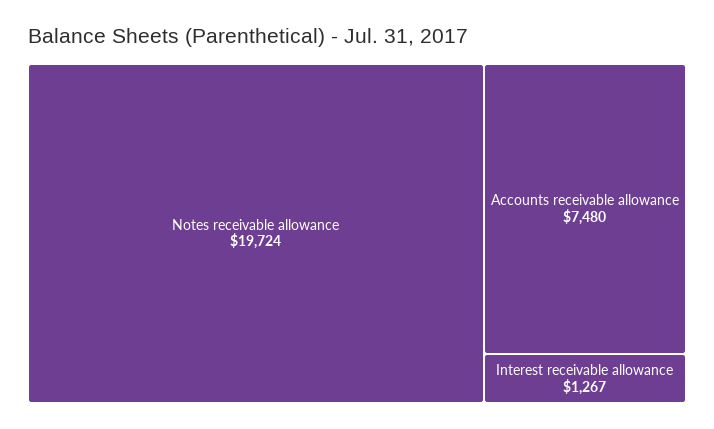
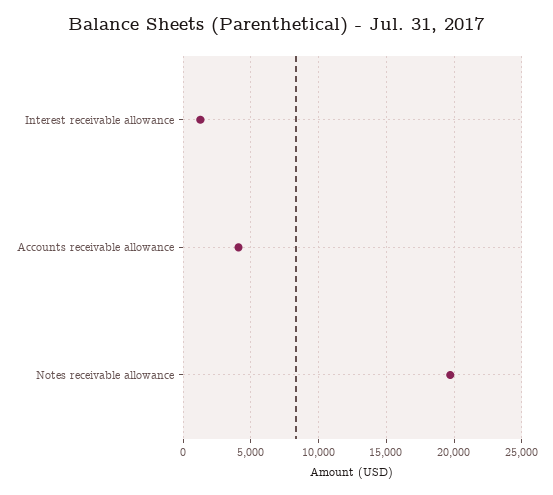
Accounts receivable allowance: 7480 -> 4000

